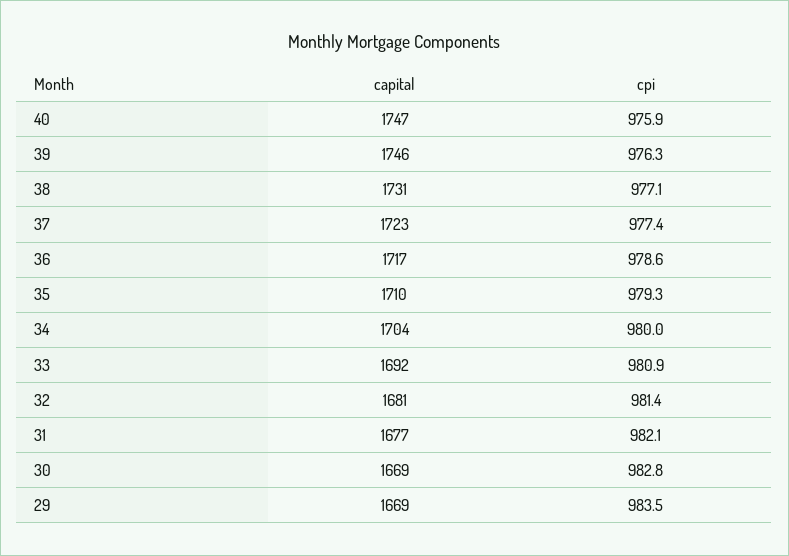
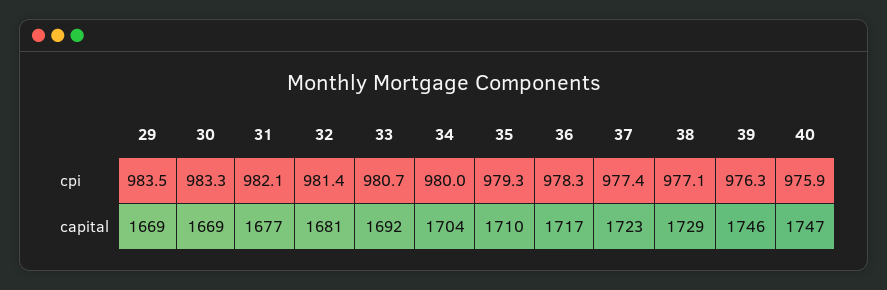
capital, 38: 1731 -> 1729
cpi, 36: 978.6 -> 978.3
cpi, 33: 980.9 -> 980.7
cpi, 30: 982.8 -> 983.3

